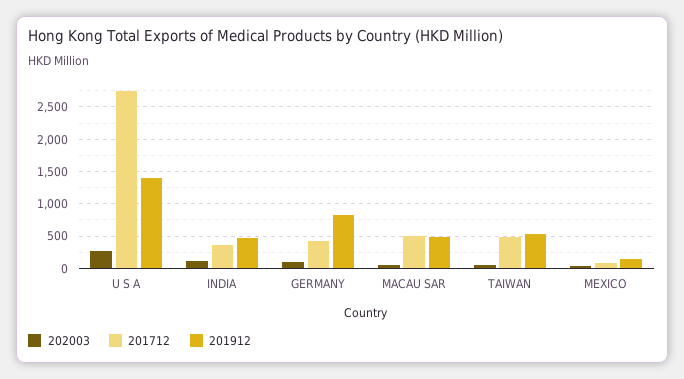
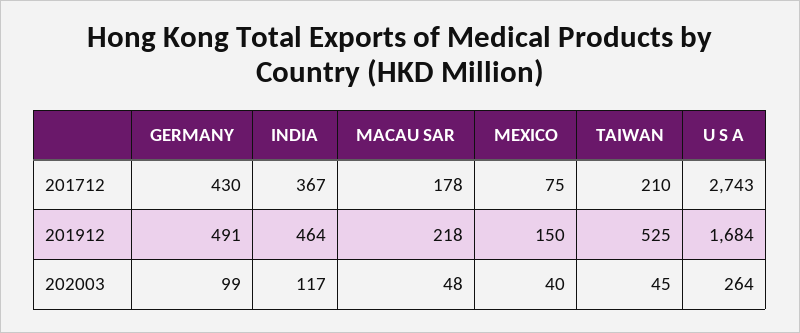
201912, U S A: 1400 -> 1684
201912, GERMANY: 800 -> 491
201712, MACAU SAR: 500 -> 178
201912, MACAU SAR: 500 -> 218
201712, TAIWAN: 500 -> 210

